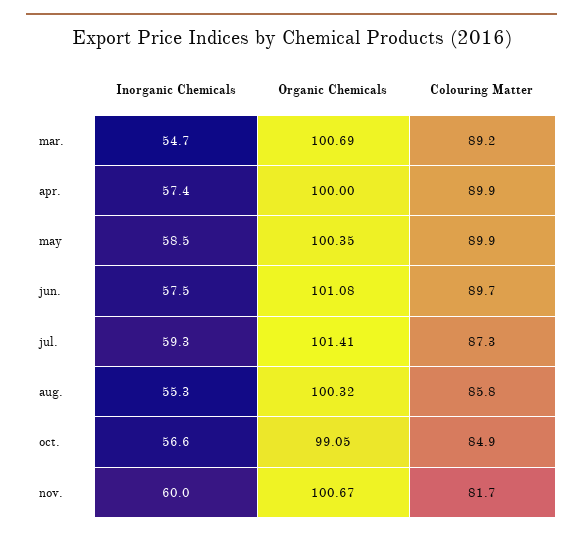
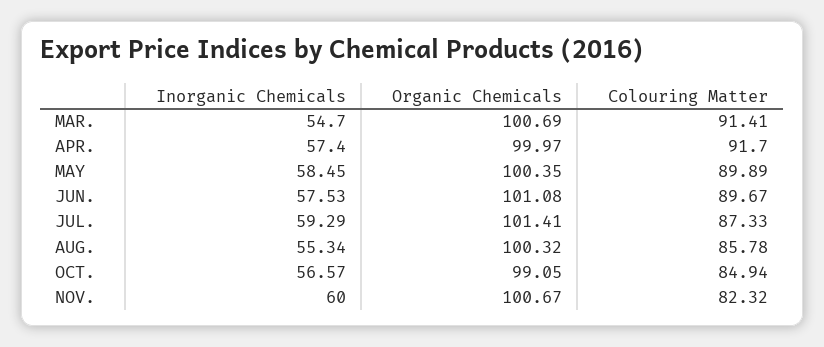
Colouring Matter, mar.: 89.2 -> 91.41
Organic Chemicals, apr.: 100 -> 99.97
Colouring Matter, apr.: 89.9 -> 91.7
Colouring Matter, nov.: 81.7 -> 82.32

